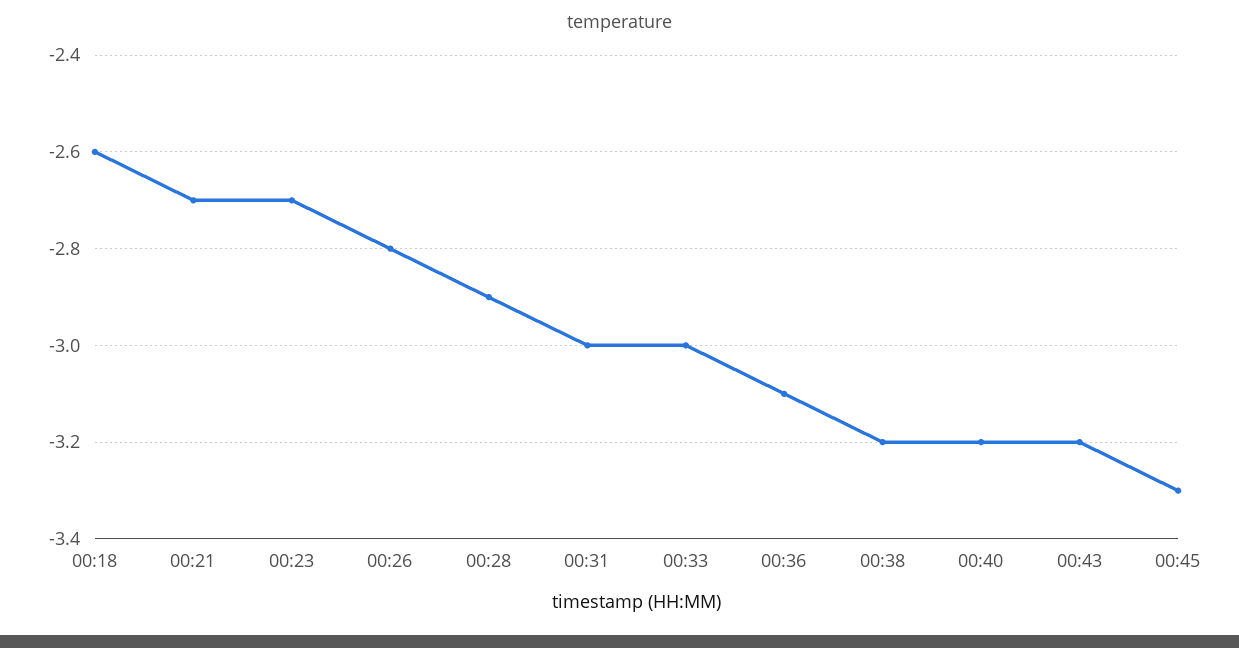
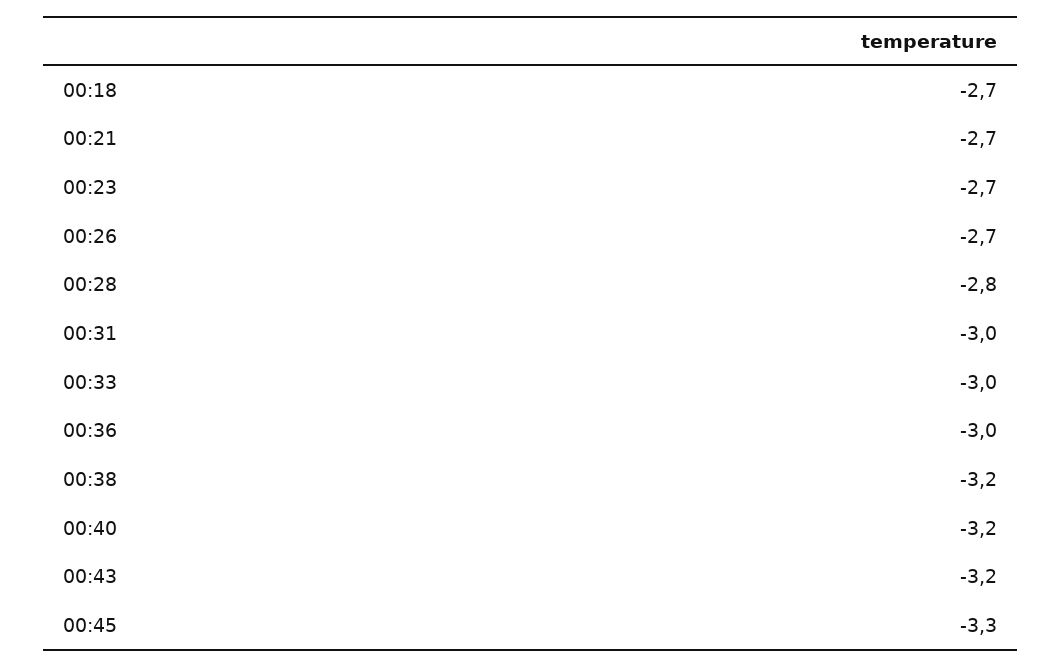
00:18: -2.6 -> -2.7
00:26: -2.8 -> -2.7
00:28: -2.9 -> -2.8
00:36: -3.1 -> -3

